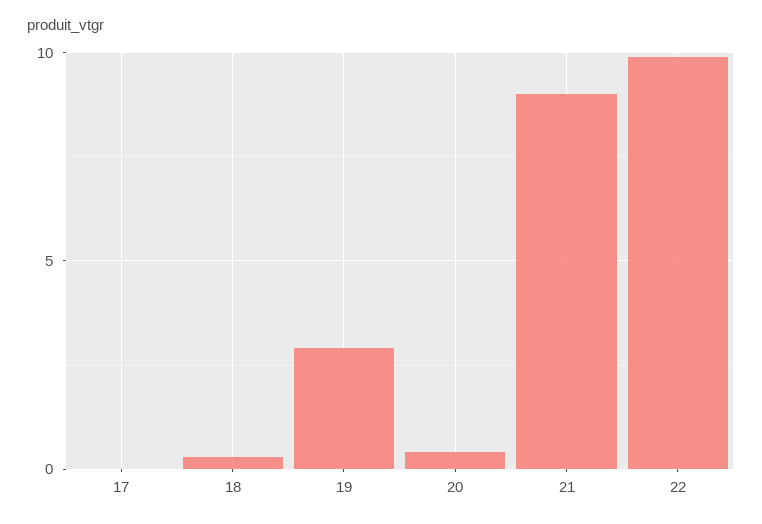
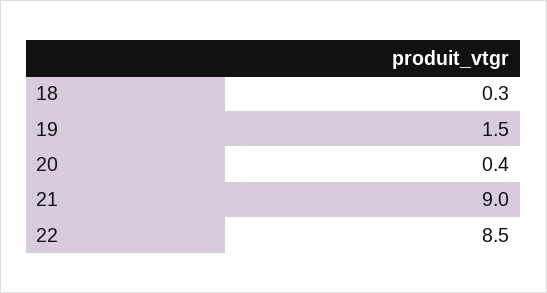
17: 0 -> none
19: 3 -> 1.5
22: 10 -> 8.5

